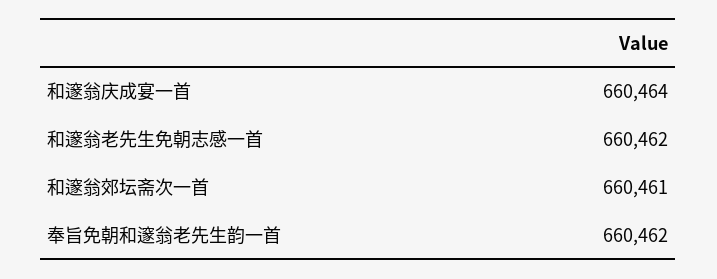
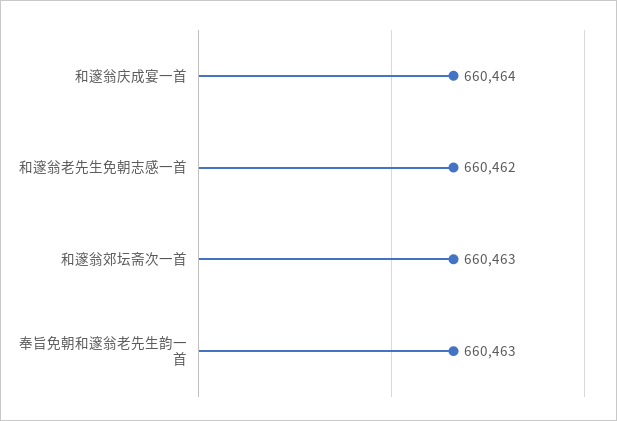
和邃翁郊坛斋次一首: 660461 -> 660463
奉旨免朝和邃翁老先生韵一首: 660462 -> 660463

